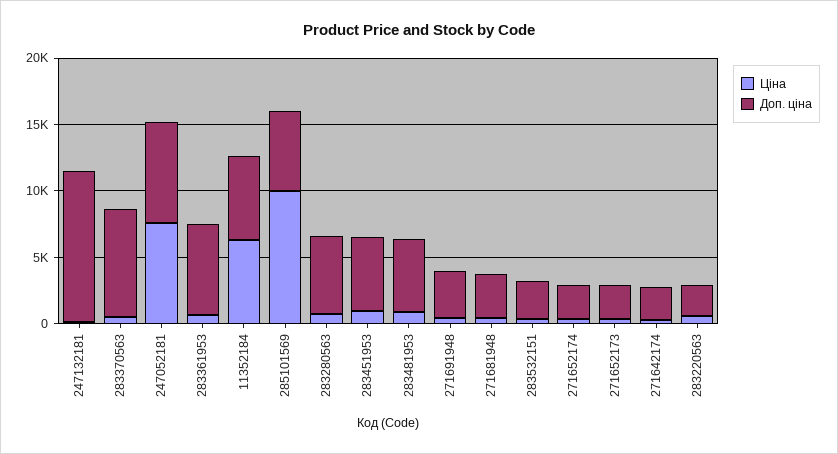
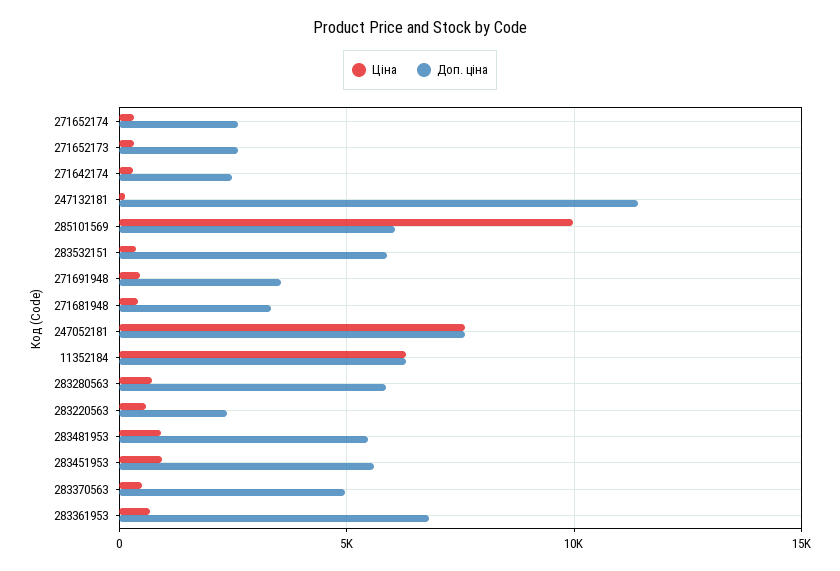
Доп. ціна, 283370563: 8000 -> 5000
Доп. ціна, 283532151: 3000 -> 6000

